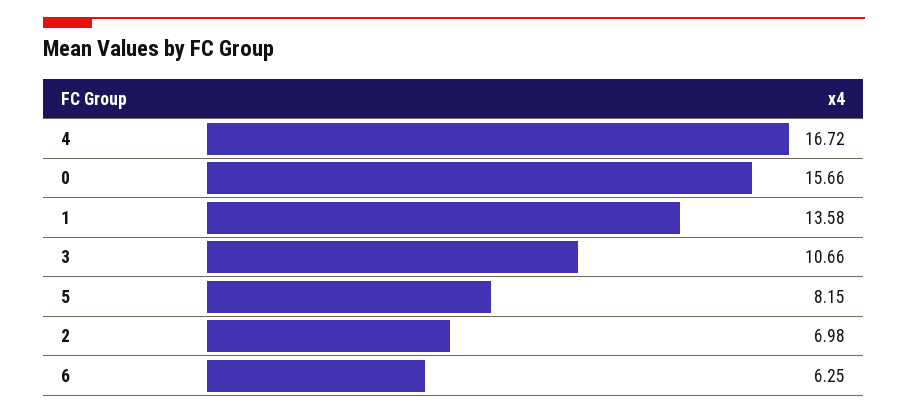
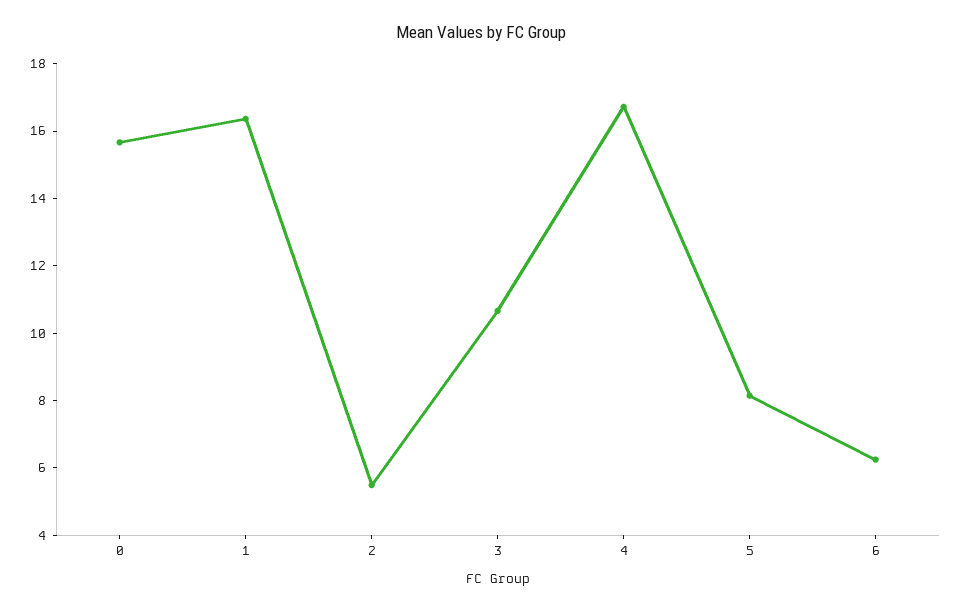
1: 13.58 -> 16.5
2: 6.98 -> 5.5

